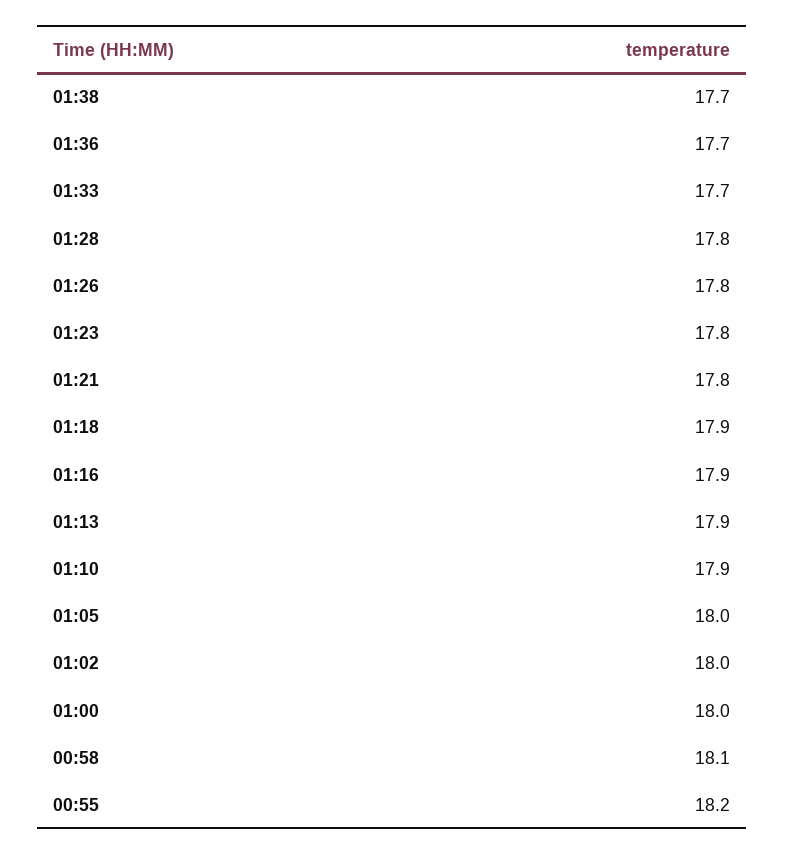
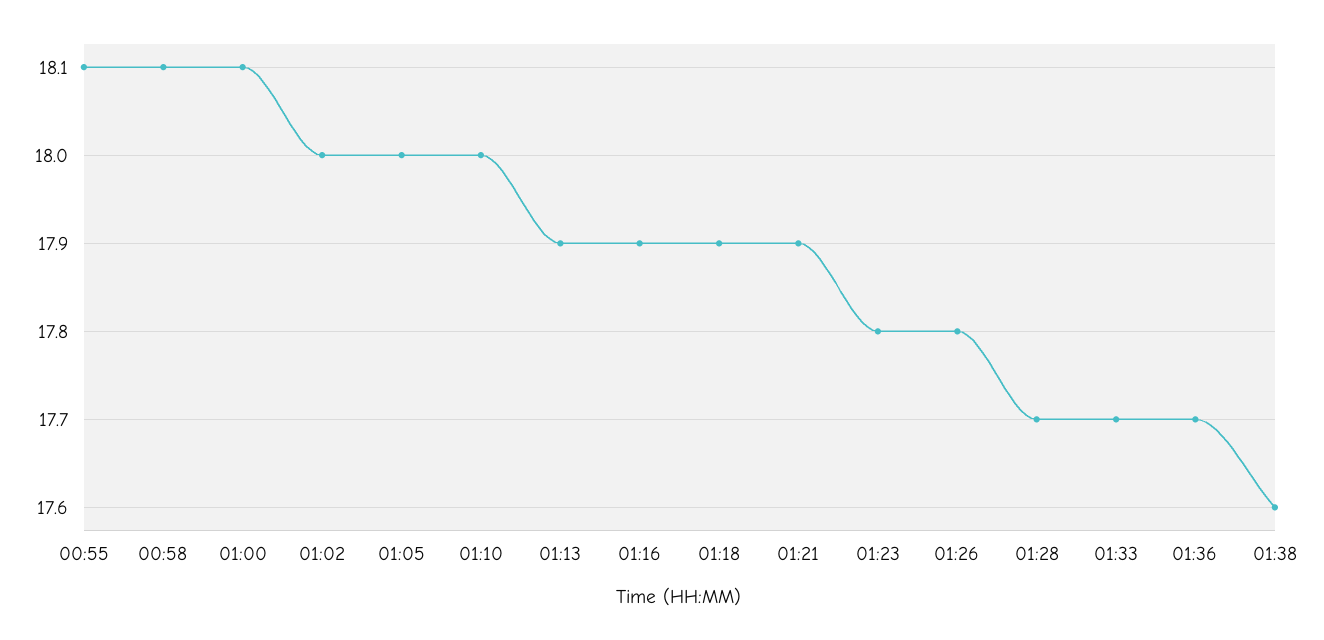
01:38: 17.7 -> 17.6
01:28: 17.8 -> 17.7
01:21: 17.8 -> 17.9
01:10: 17.9 -> 18
01:00: 18 -> 18.1
00:55: 18.2 -> 18.1

